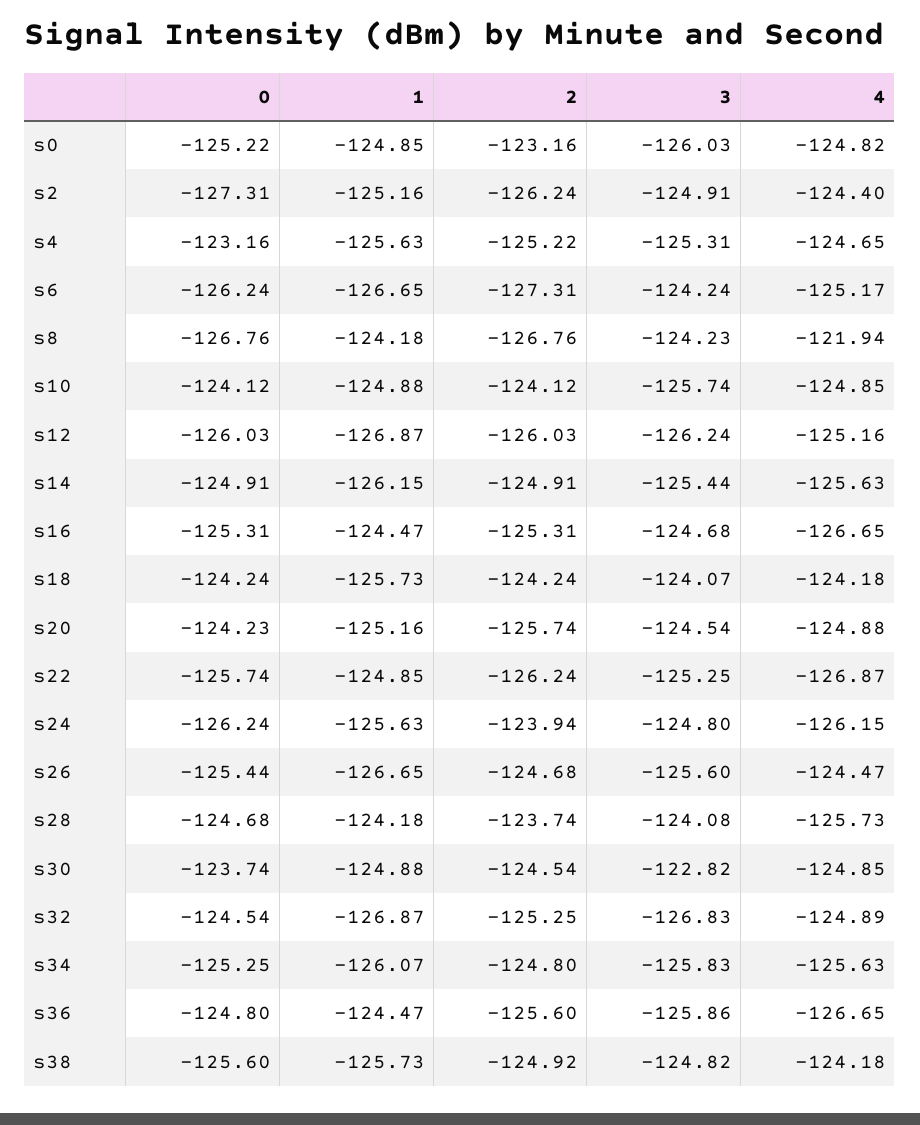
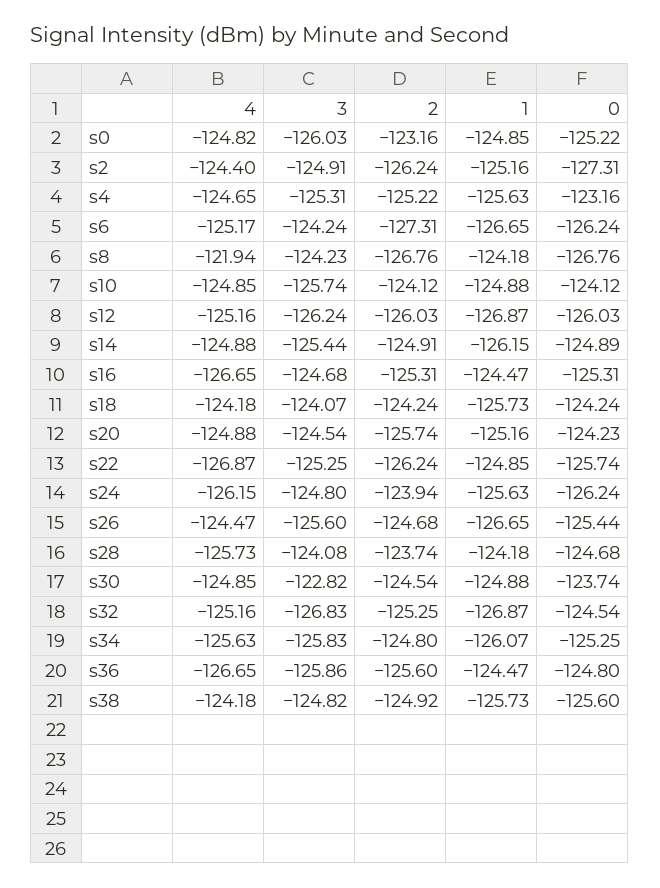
0, s14: -124.91 -> -124.89
4, s14: -125.63 -> -124.88
4, s32: -124.89 -> -125.16

